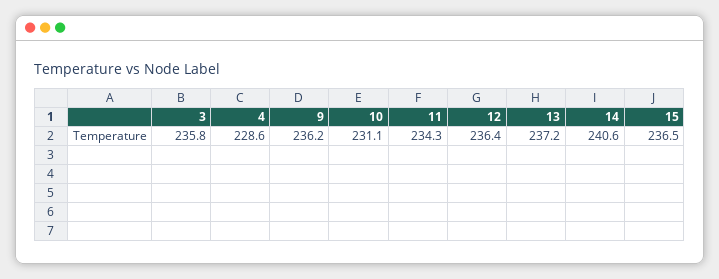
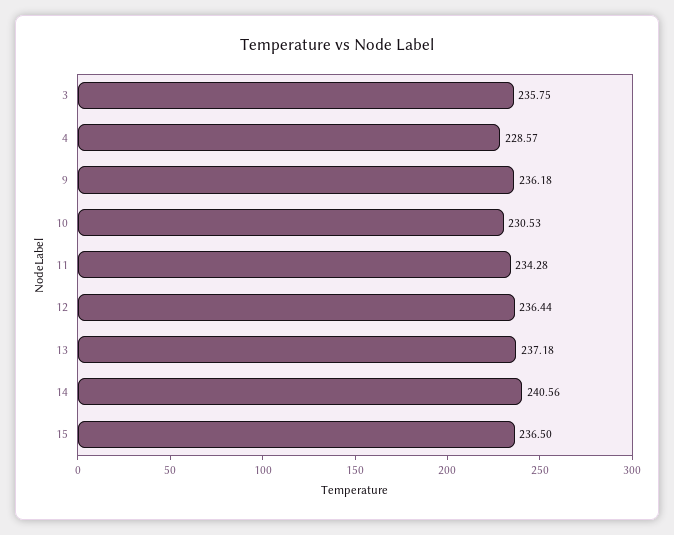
10: 231.1 -> 230.53

